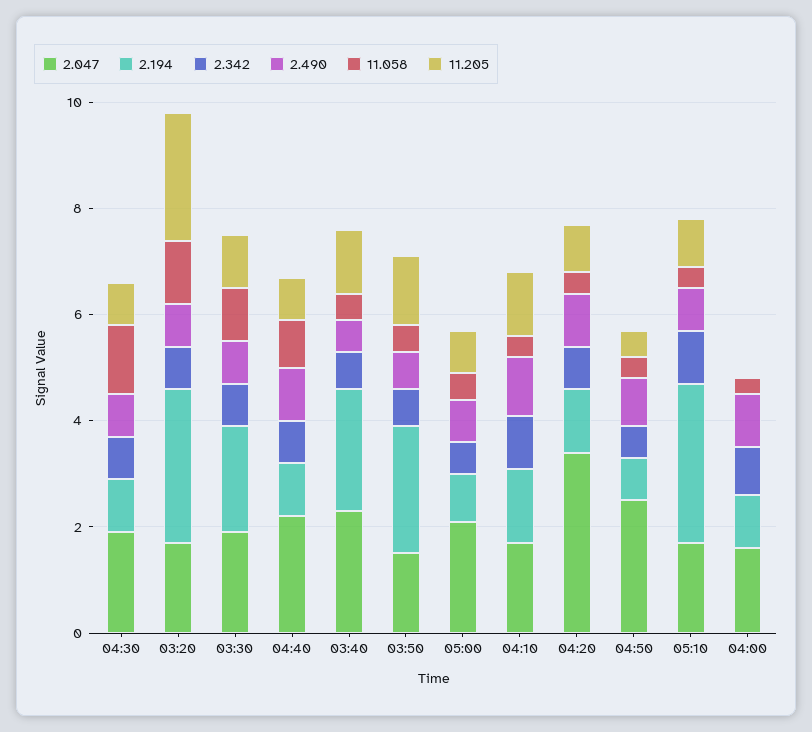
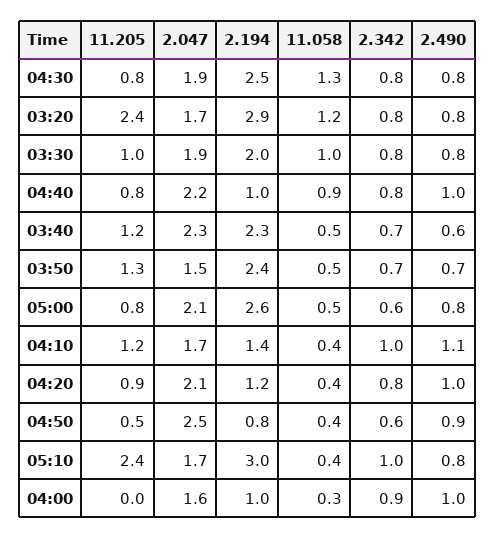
2.194, 04:30: 1 -> 2.5
2.194, 05:00: 1 -> 2.6
2.047, 04:20: 3.5 -> 2.1
11.205, 05:10: 1 -> 2.4

